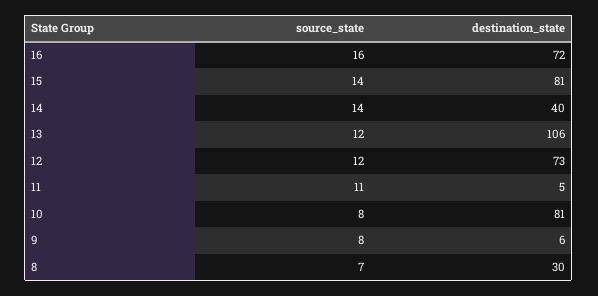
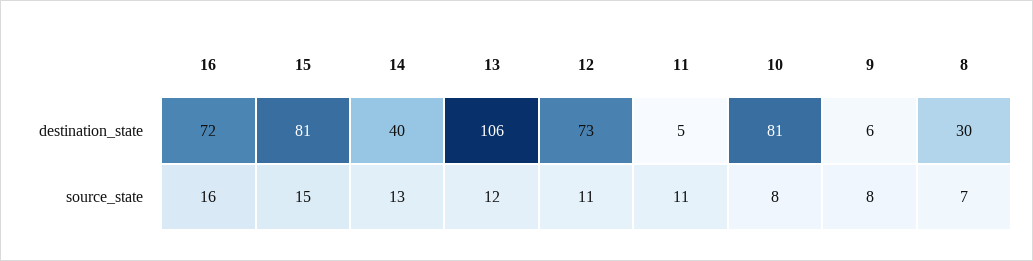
source_state, 15: 14 -> 15
source_state, 14: 14 -> 13
source_state, 12: 12 -> 11

